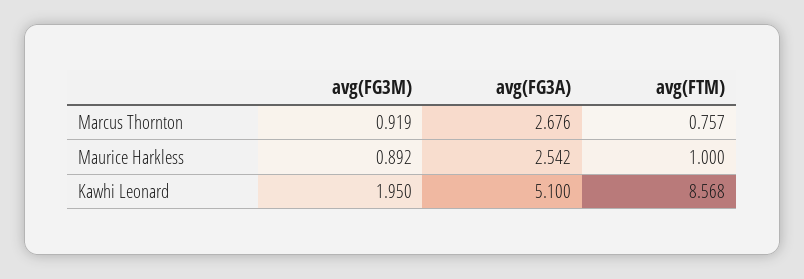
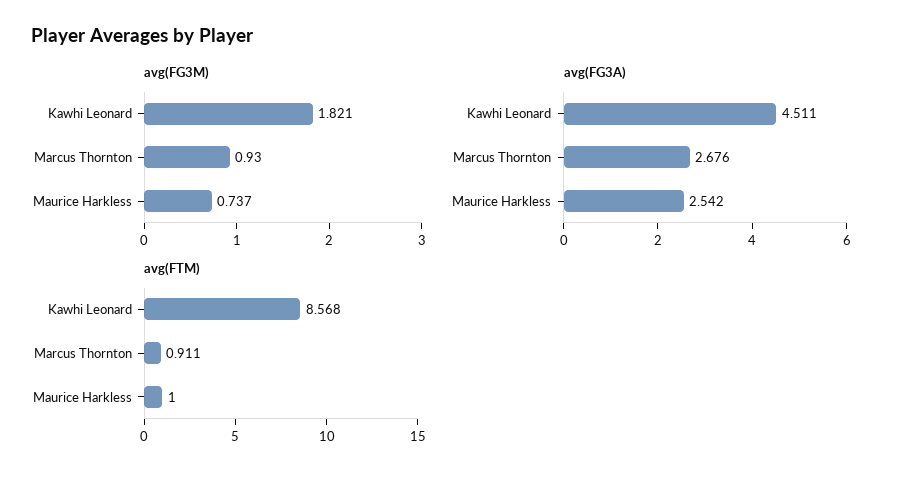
avg(FG3M), Marcus Thornton: 0.919 -> 0.93
avg(FTM), Marcus Thornton: 0.757 -> 0.911
avg(FG3M), Maurice Harkless: 0.892 -> 0.737
avg(FG3M), Kawhi Leonard: 1.95 -> 1.821
avg(FG3A), Kawhi Leonard: 5.1 -> 4.511

